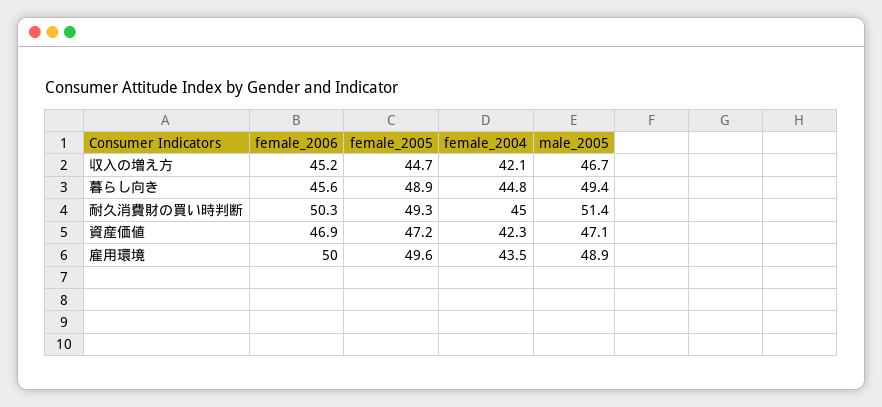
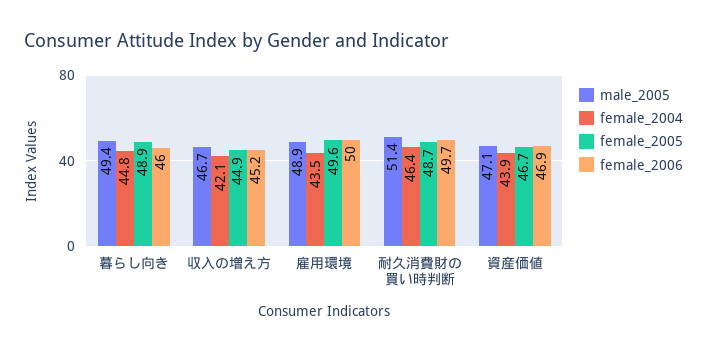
female_2005, 収入の増え方: 44.7 -> 44.9
female_2006, 暮らし向き: 45.6 -> 46
female_2006, 耐久消費財の買い時判断: 50.3 -> 49.7
female_2005, 耐久消費財の買い時判断: 49.3 -> 48.7
female_2004, 耐久消費財の買い時判断: 45 -> 46.4
female_2005, 資産価値: 47.2 -> 46.7
female_2004, 資産価値: 42.3 -> 43.9

